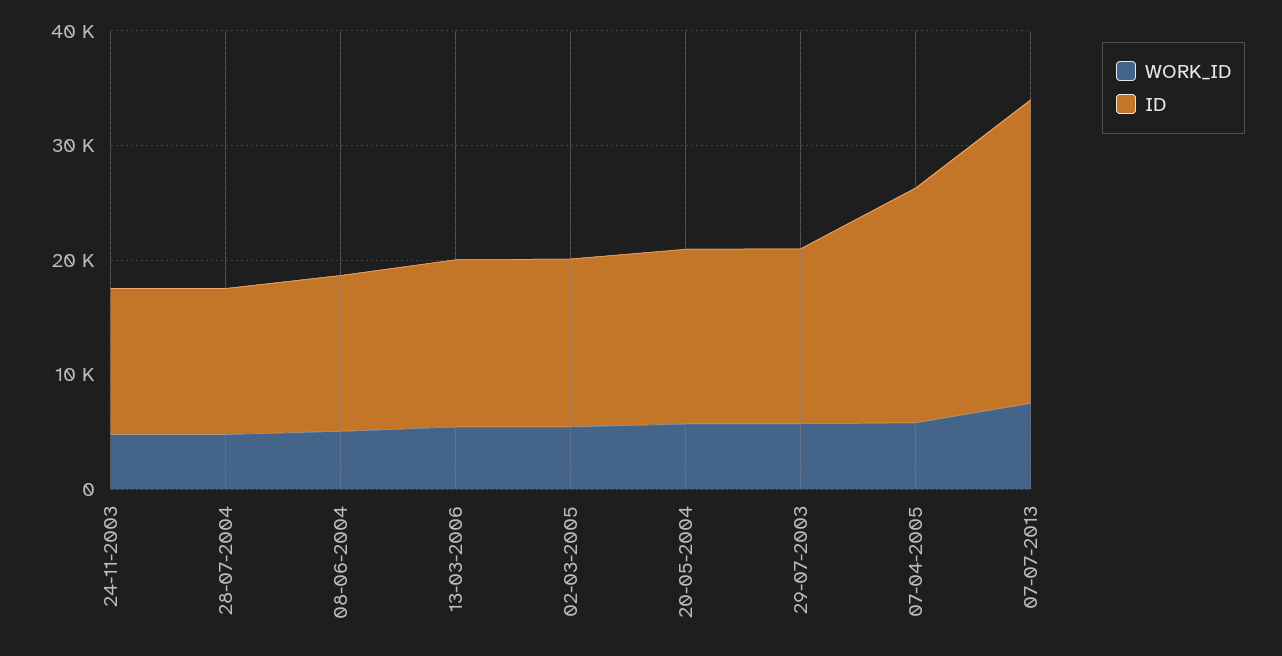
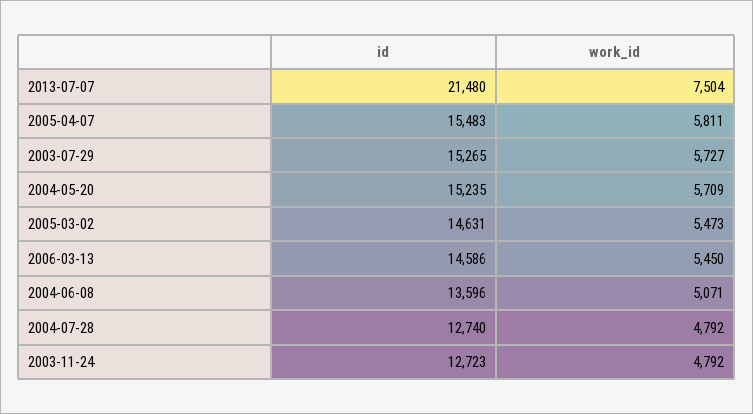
ID, 07-04-2005: 20000 -> 15483
ID, 07-07-2013: 26000 -> 21480

